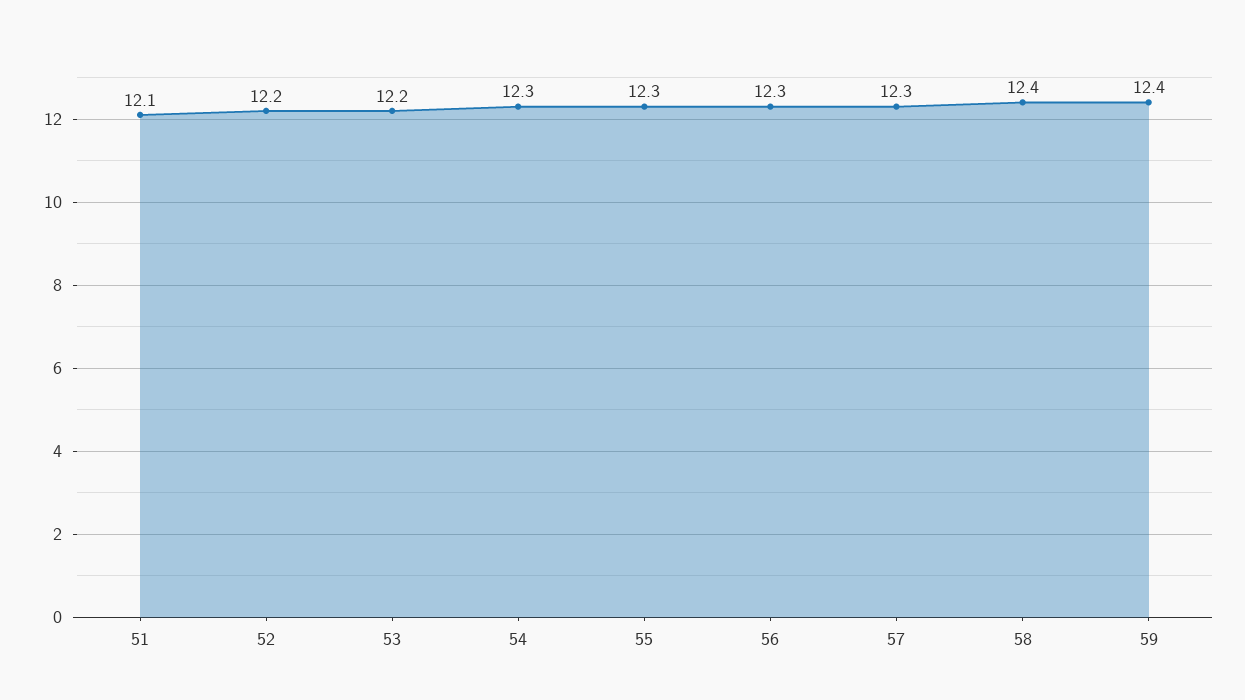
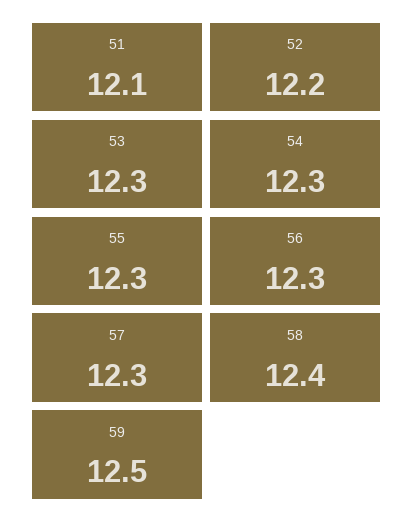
53: 12.2 -> 12.3
59: 12.4 -> 12.5

